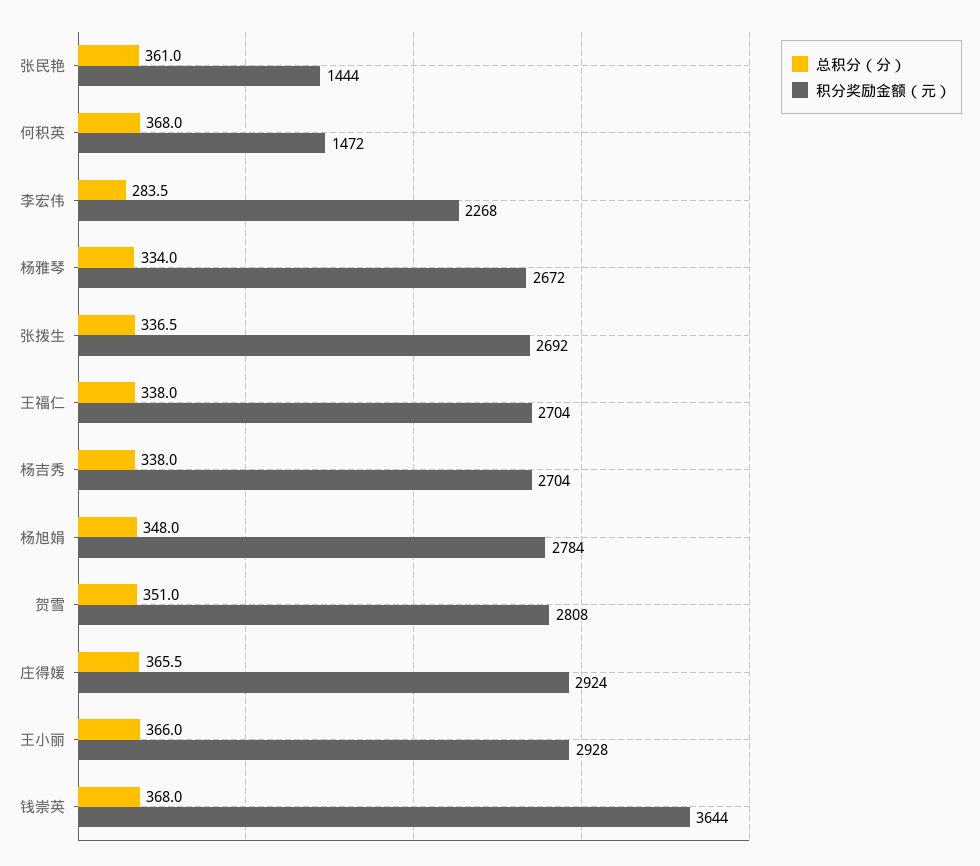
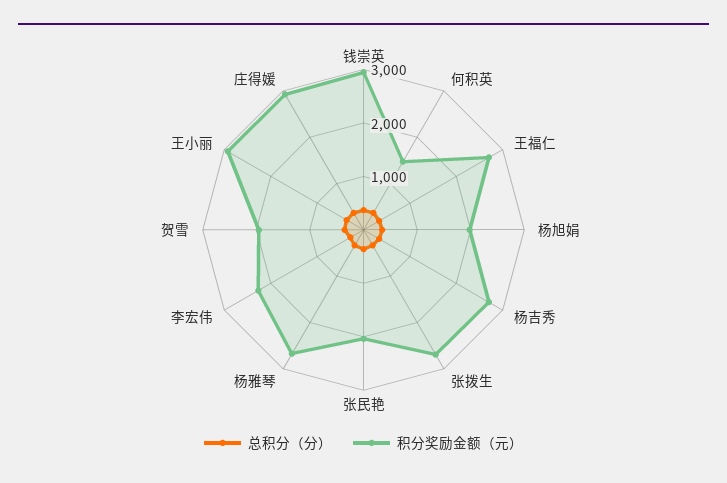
积分奖励金额（元）, 张民艳: 1444 -> 2000
积分奖励金额（元）, 杨旭娟: 2784 -> 2000
积分奖励金额（元）, 贺雪: 2808 -> 2000
积分奖励金额（元）, 钱崇英: 3644 -> 3000

